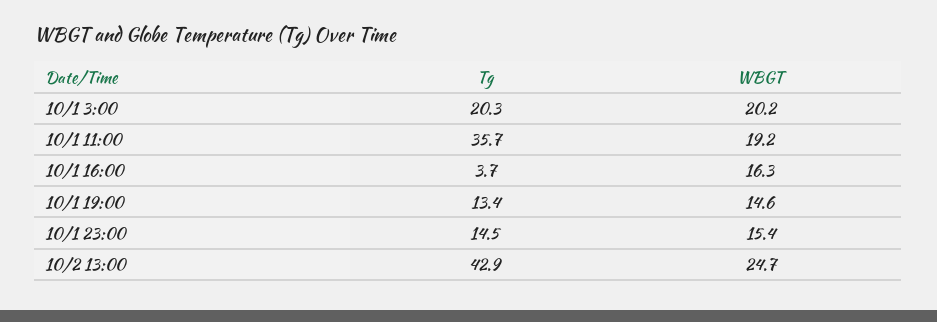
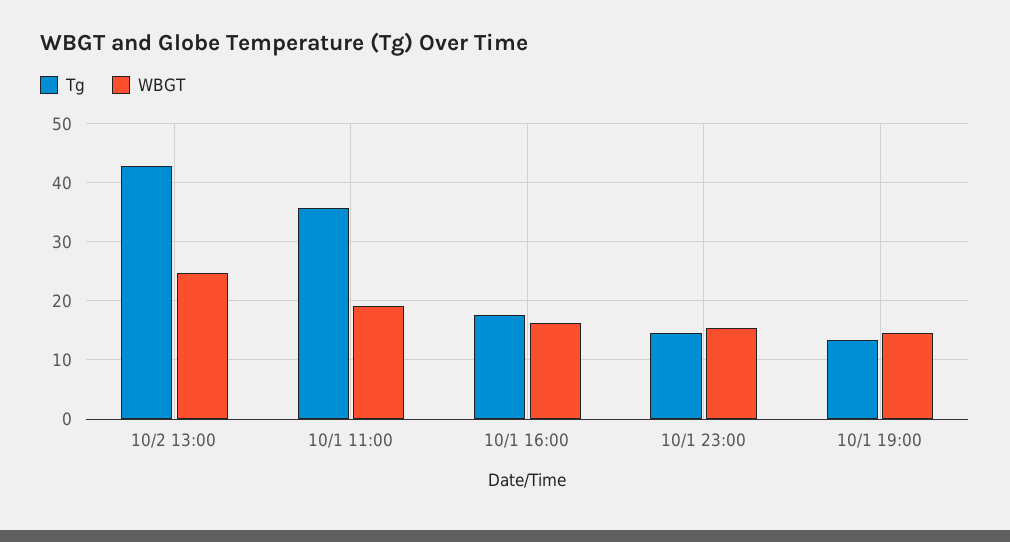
Tg, 10/1 3:00: 20.3 -> none
WBGT, 10/1 3:00: 20.2 -> none
Tg, 10/1 16:00: 3.7 -> 18

